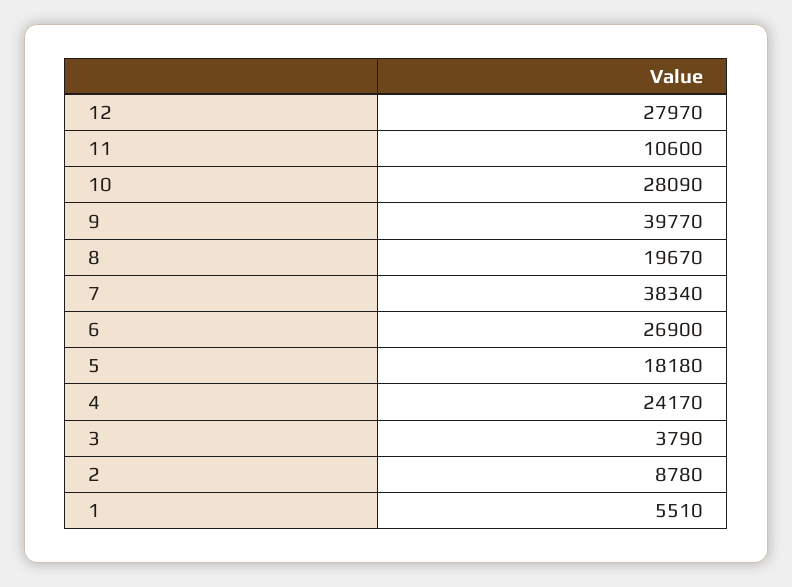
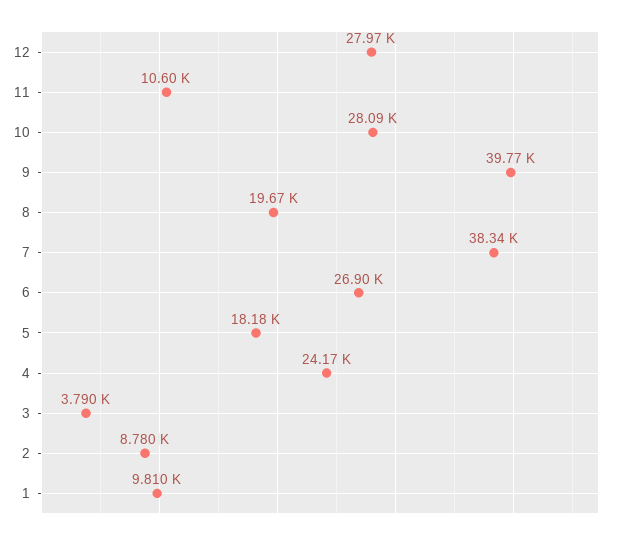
1: 5510 -> 9810

